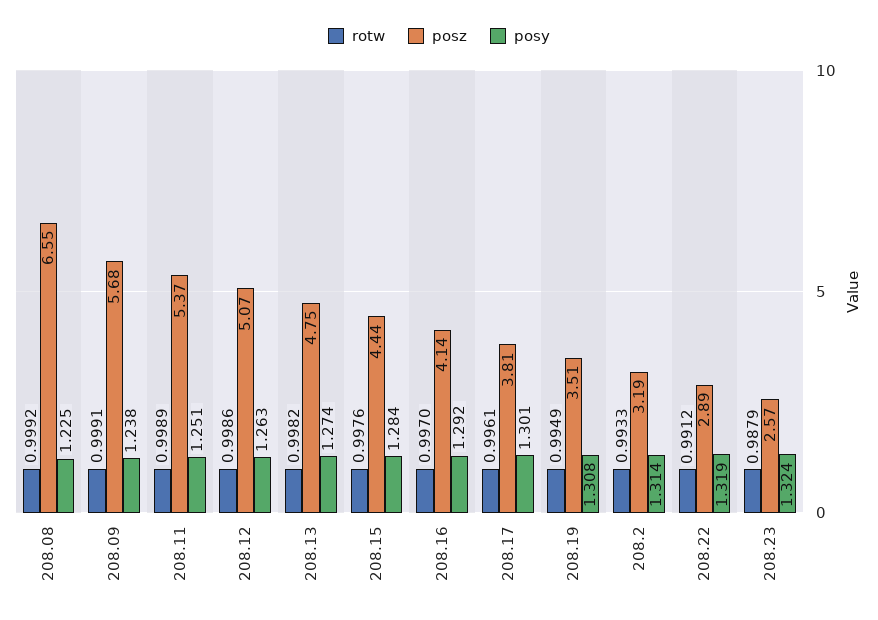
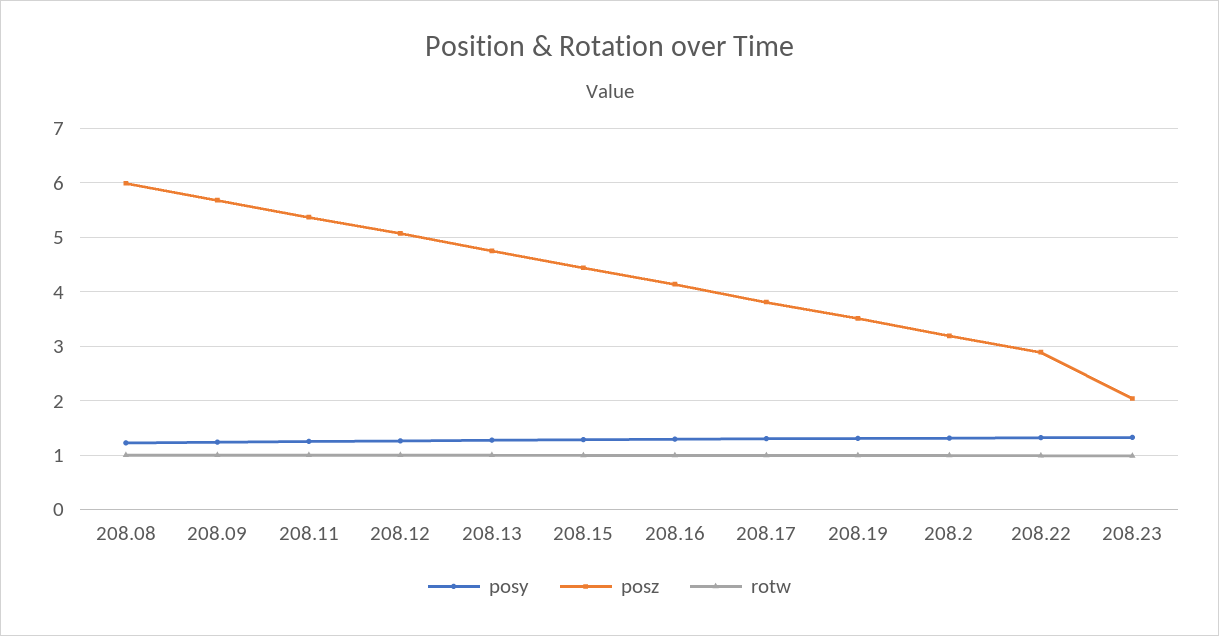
posz, 208.08: 6.55 -> 6
posz, 208.23: 2.57 -> 2

